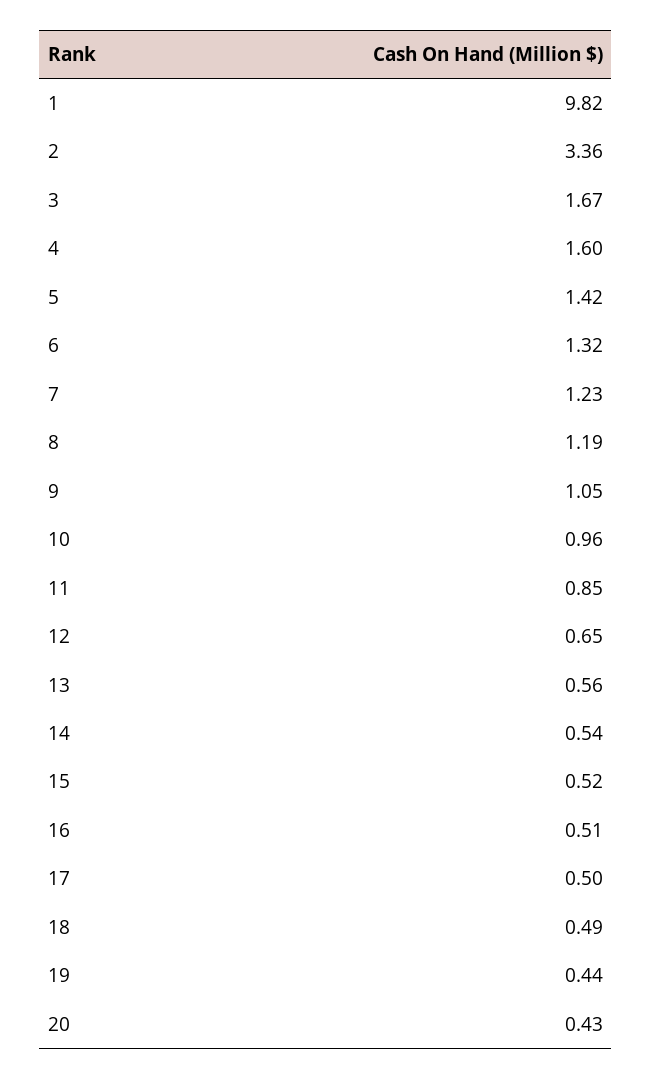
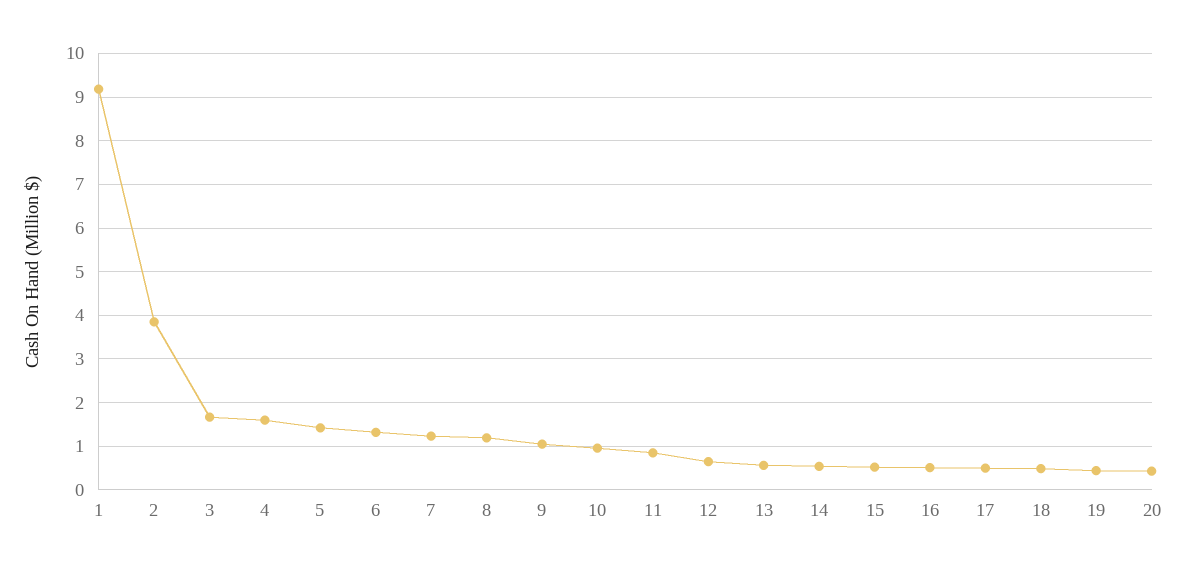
1: 9.82 -> 9.2
2: 3.36 -> 3.8

